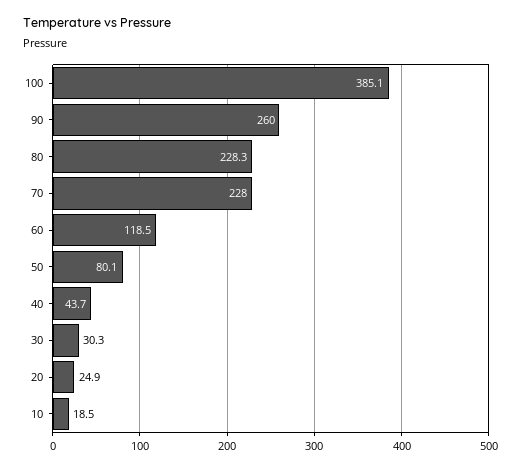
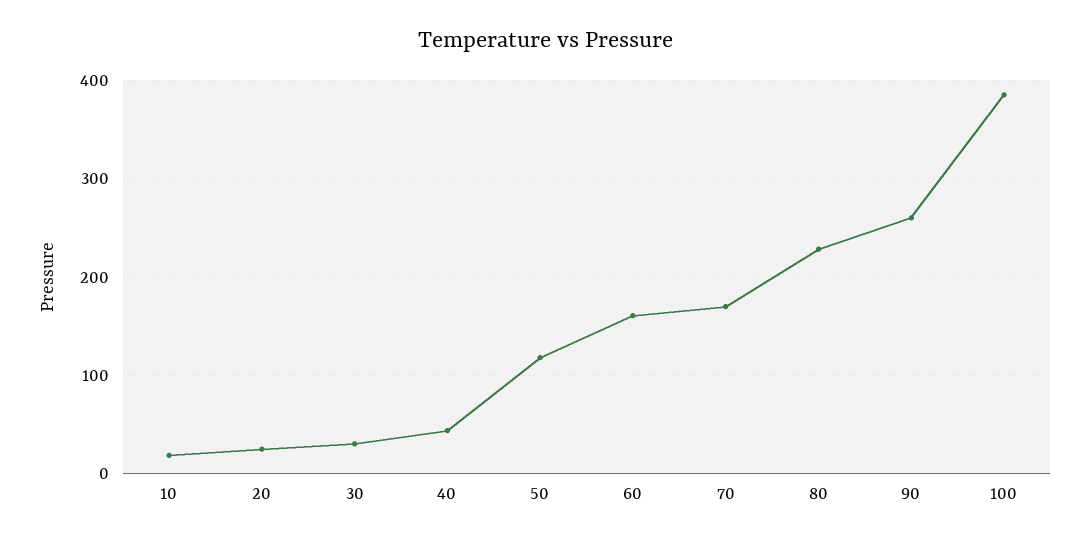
70: 228 -> 170
60: 118.5 -> 160
50: 80.1 -> 120

